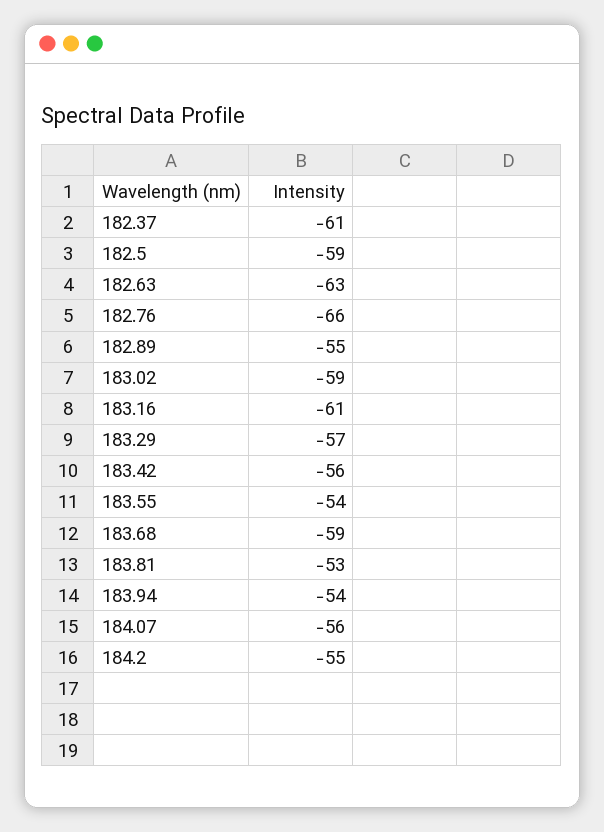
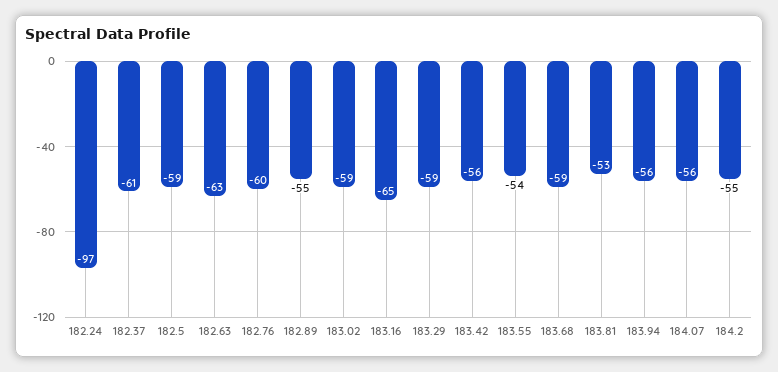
182.76: -66 -> -60
183.16: -61 -> -65
183.29: -57 -> -59
183.94: -54 -> -56
182.24: none -> -97

